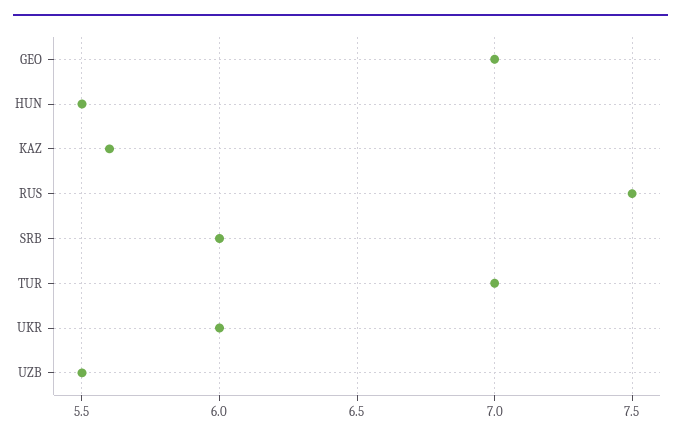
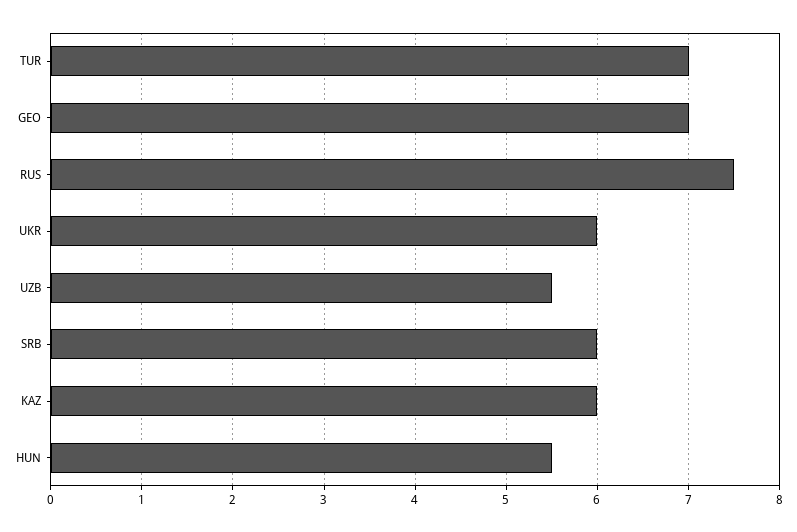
KAZ: 5.6 -> 6

